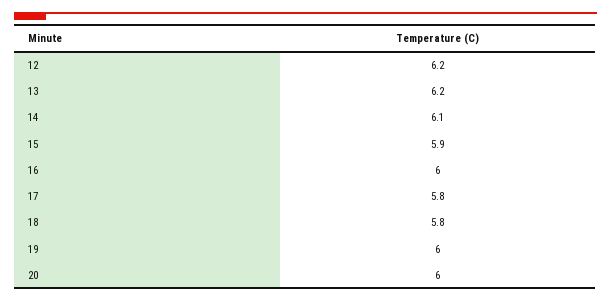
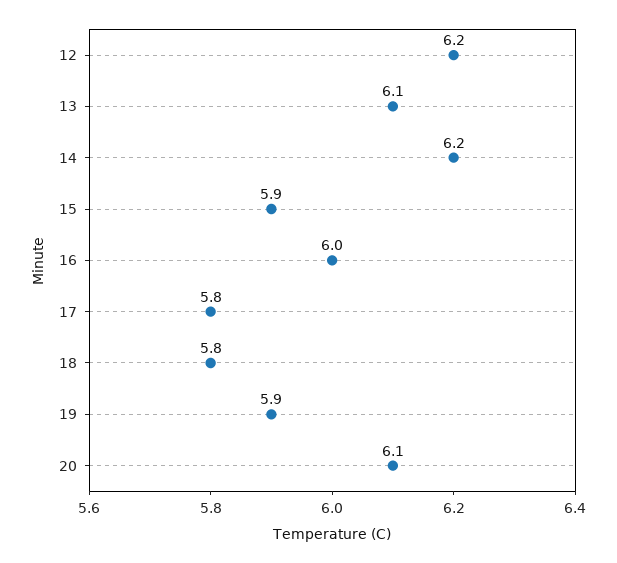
13: 6.2 -> 6.1
14: 6.1 -> 6.2
19: 6 -> 5.9
20: 6 -> 6.1

